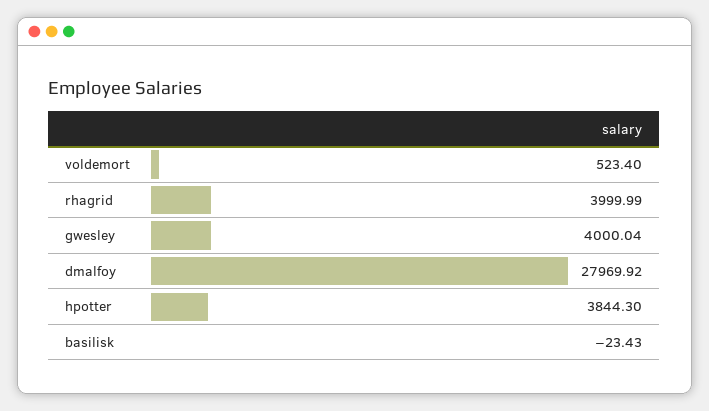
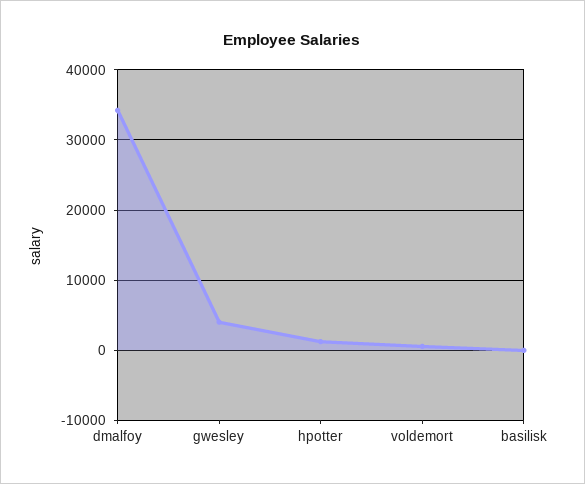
rhagrid: 3999.99 -> none
dmalfoy: 27969.92 -> 34000
hpotter: 3844.3 -> 1000

